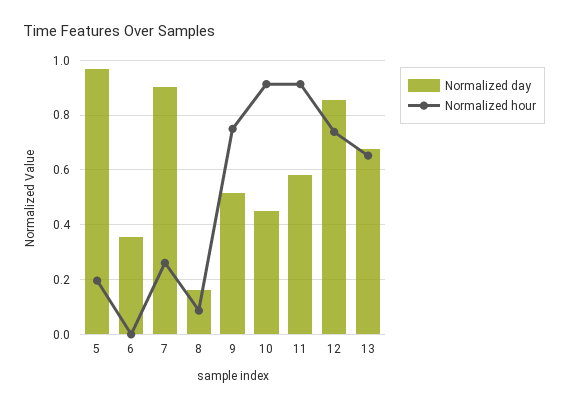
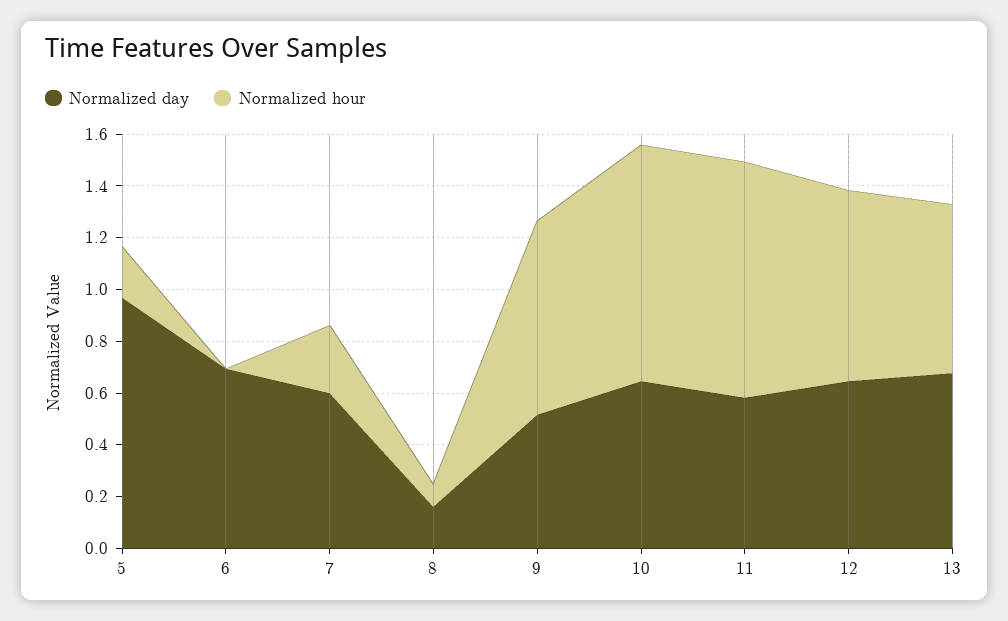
Normalized day, 6: 0.35 -> 0.7
Normalized day, 7: 0.9 -> 0.6
Normalized day, 10: 0.45 -> 0.65
Normalized day, 12: 0.85 -> 0.65

